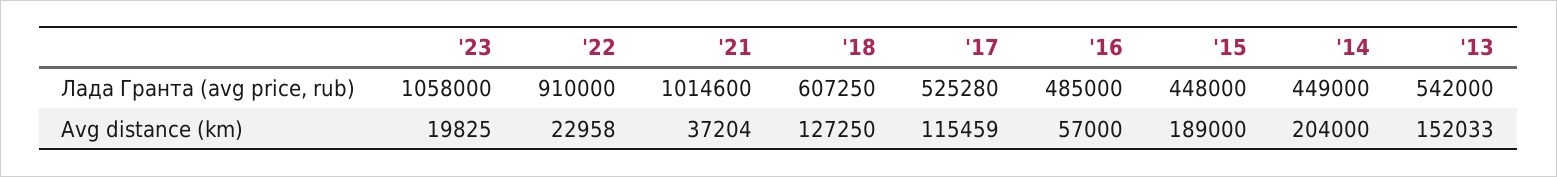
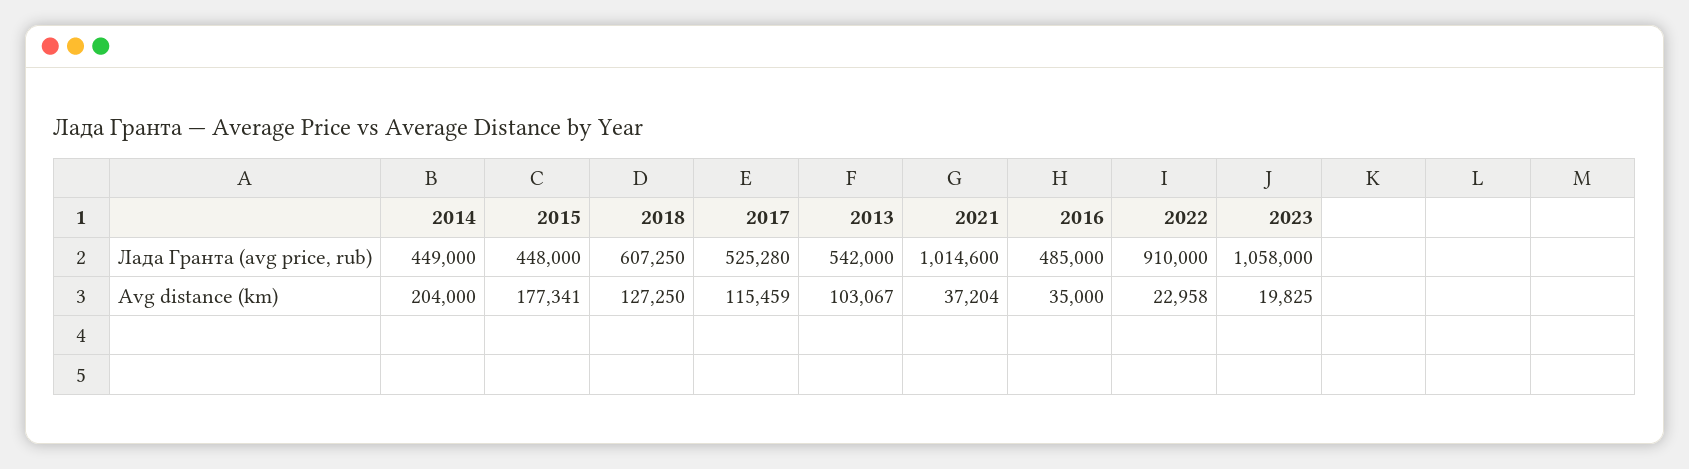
'16, Avg distance (km): 57000 -> 35000
'15, Avg distance (km): 189000 -> 177341
'13, Avg distance (km): 152033 -> 103067

